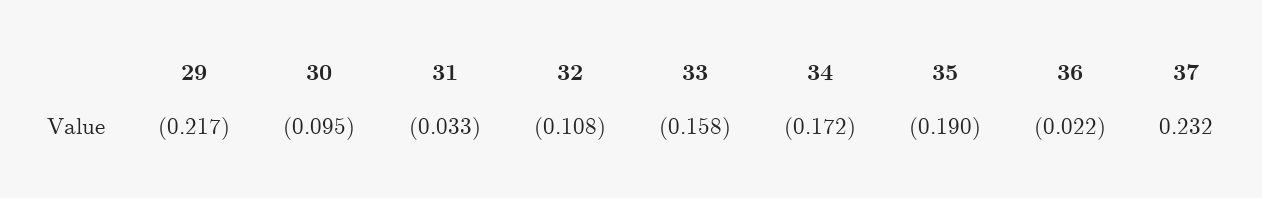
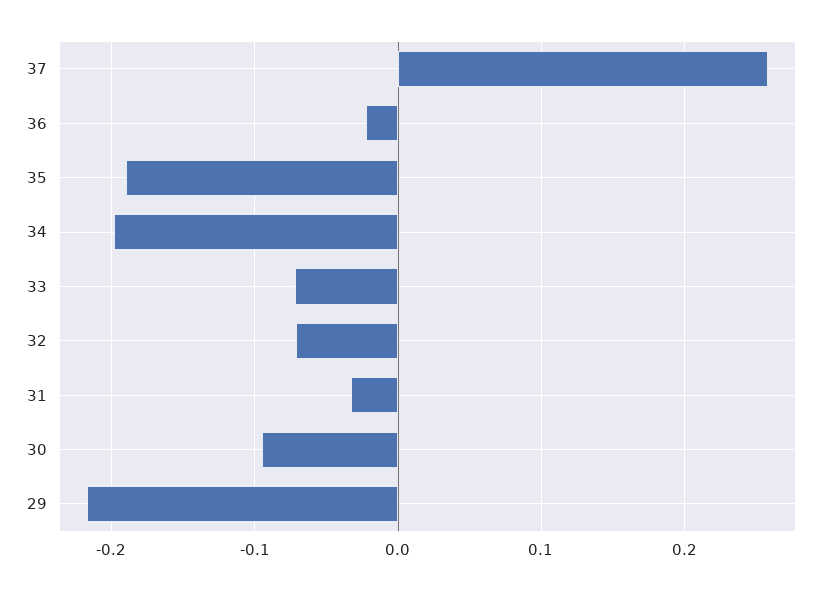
32: -0.108 -> -0.07
33: -0.158 -> -0.07
34: -0.172 -> -0.2
37: 0.232 -> 0.26

